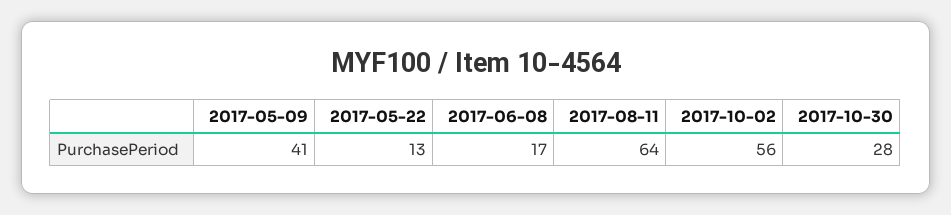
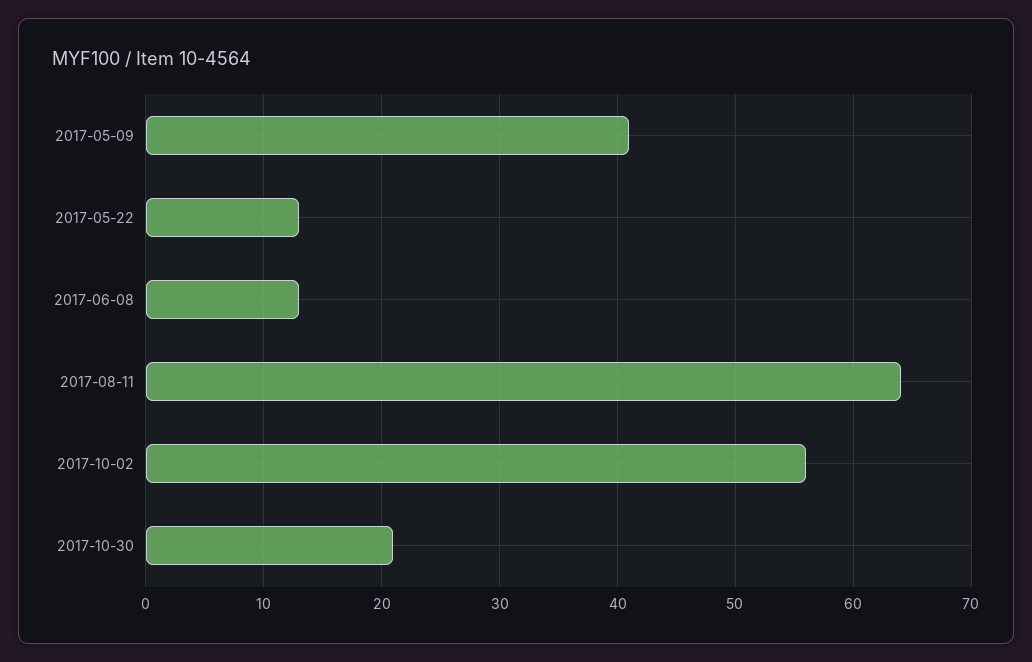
2017-06-08: 17 -> 13
2017-10-30: 28 -> 21

